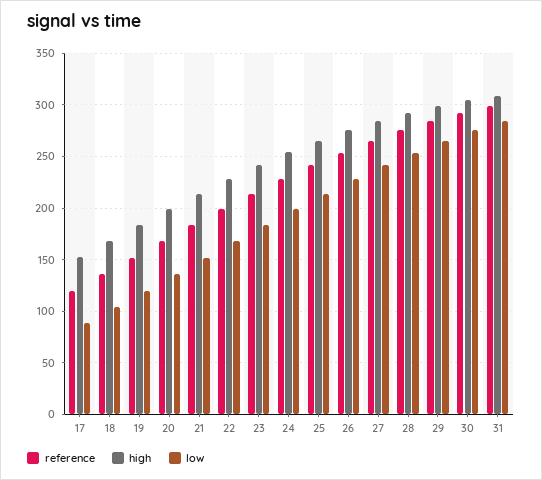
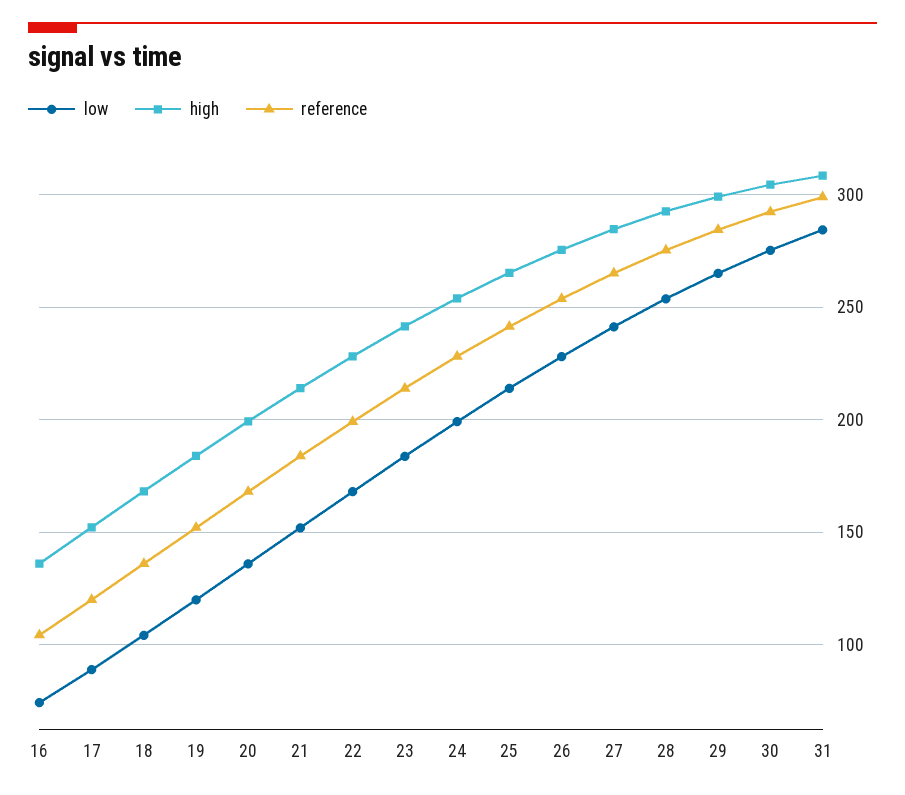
low, 16: none -> 75
high, 16: none -> 135
reference, 16: none -> 105

